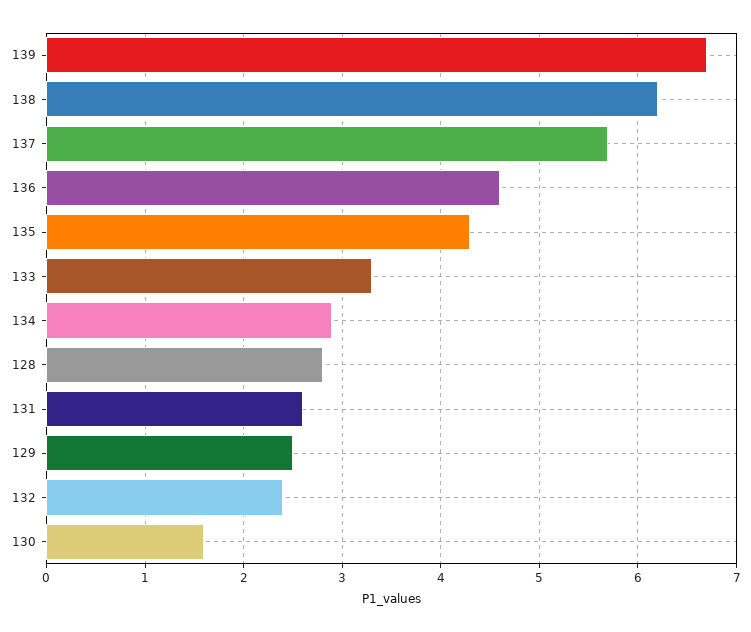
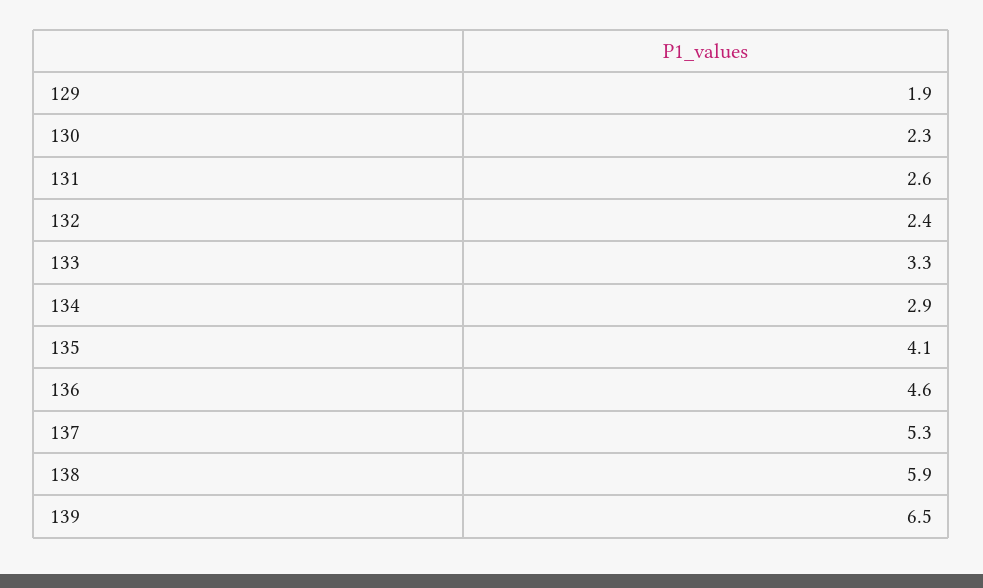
139: 6.7 -> 6.5
138: 6.2 -> 5.9
137: 5.7 -> 5.3
135: 4.3 -> 4.1
128: 2.8 -> none
129: 2.5 -> 1.9
130: 1.6 -> 2.3

